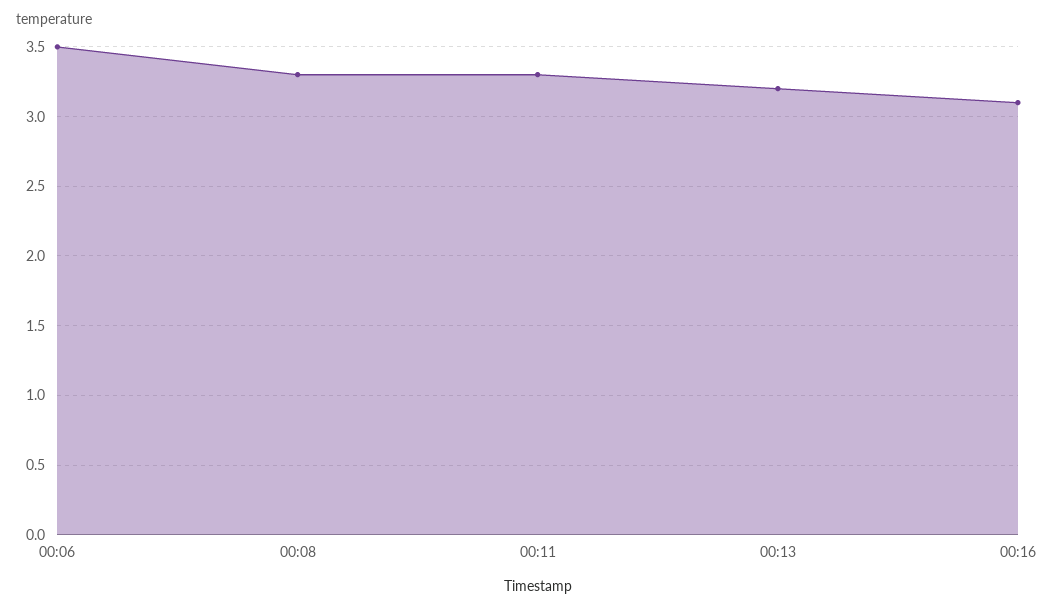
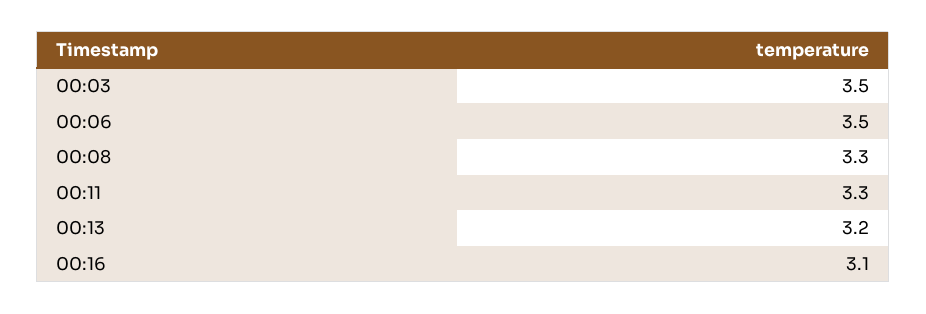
00:03: none -> 3.5

